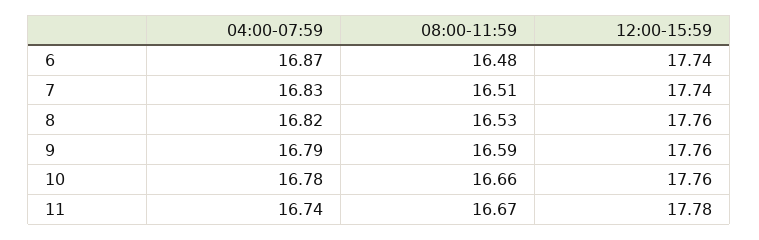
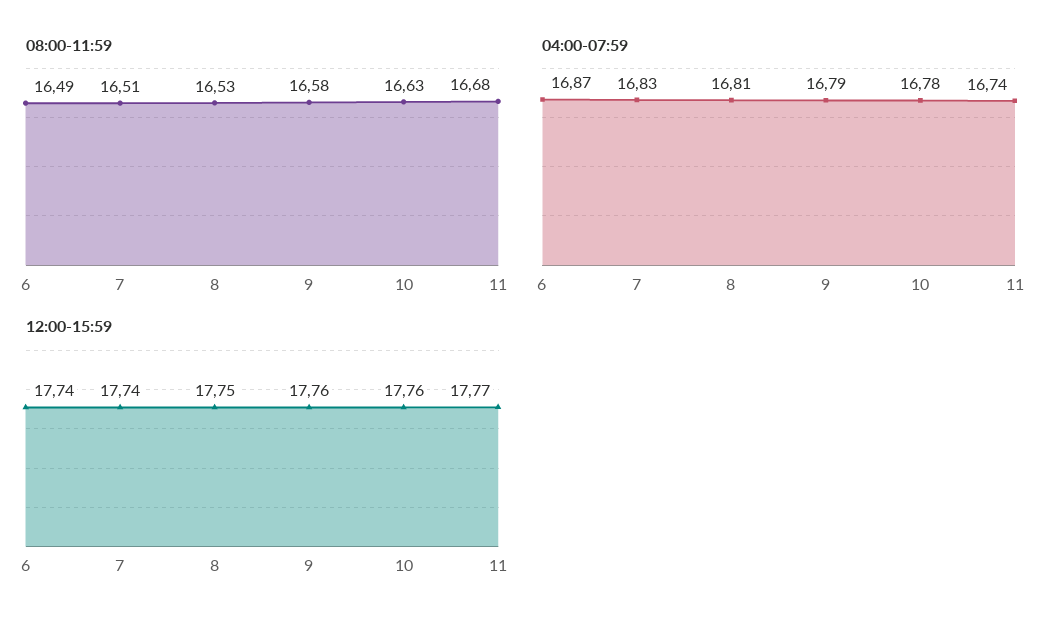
08:00-11:59, 6: 16.48 -> 16.49
04:00-07:59, 8: 16.82 -> 16.81
12:00-15:59, 8: 17.76 -> 17.75
08:00-11:59, 9: 16.59 -> 16.58
08:00-11:59, 10: 16.66 -> 16.63
08:00-11:59, 11: 16.67 -> 16.68
12:00-15:59, 11: 17.78 -> 17.77

